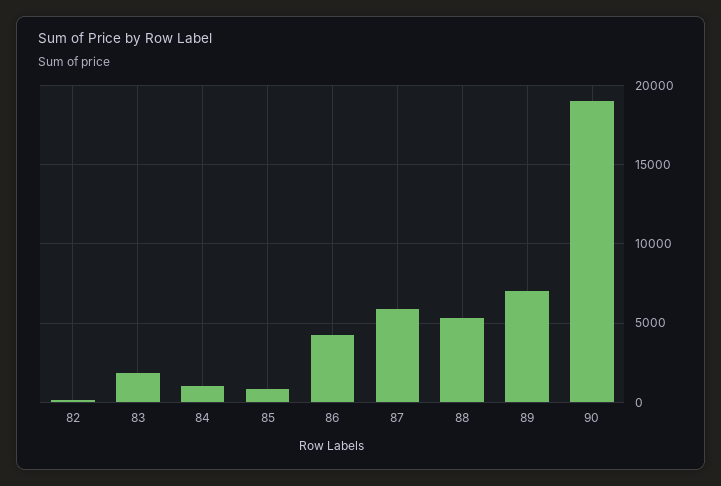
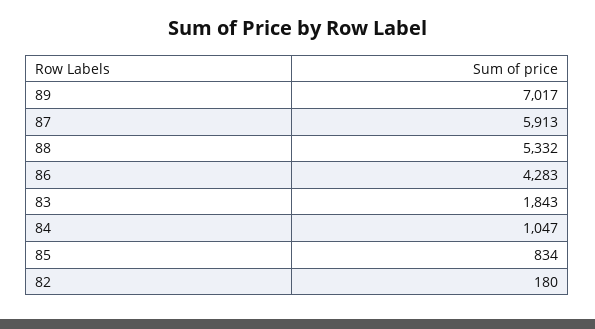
90: 19000 -> none

